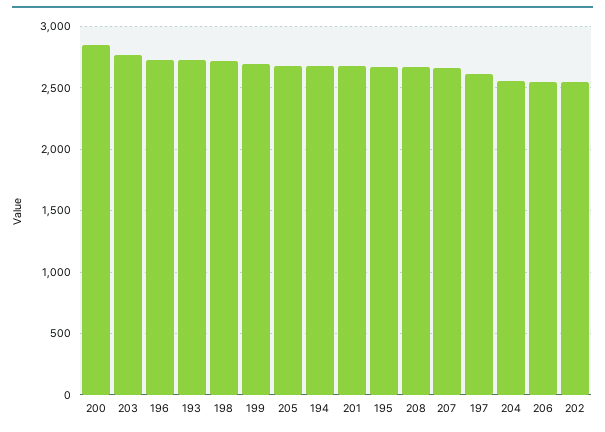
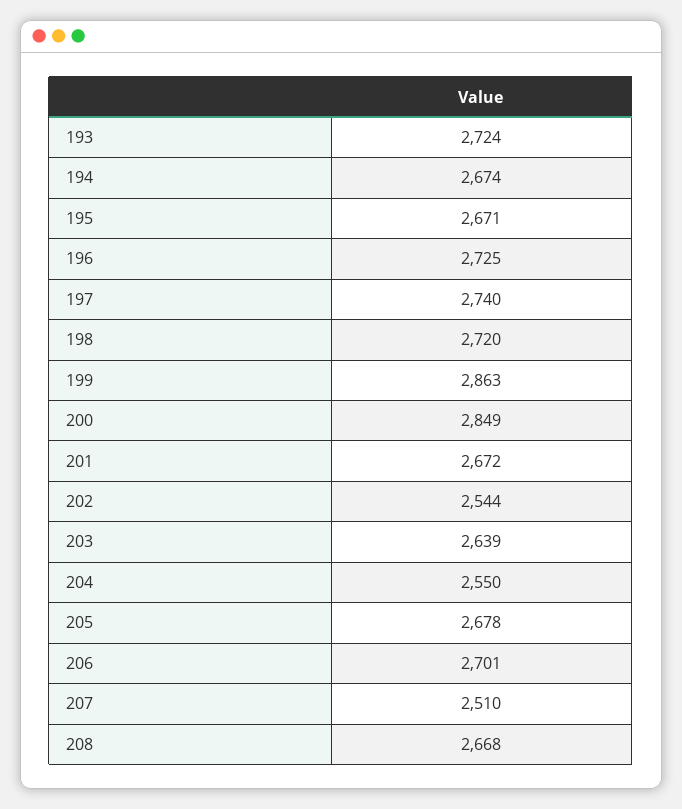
203: 2750 -> 2639
199: 2700 -> 2863
207: 2650 -> 2510
197: 2600 -> 2740
206: 2550 -> 2701

